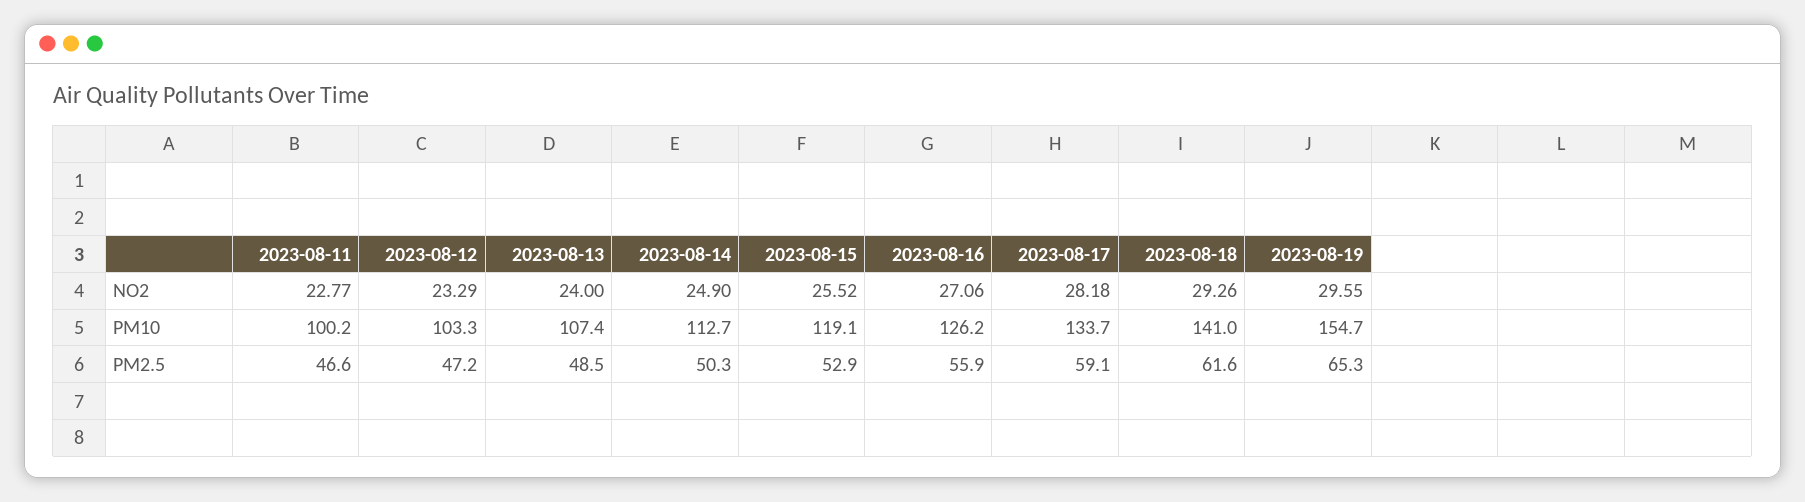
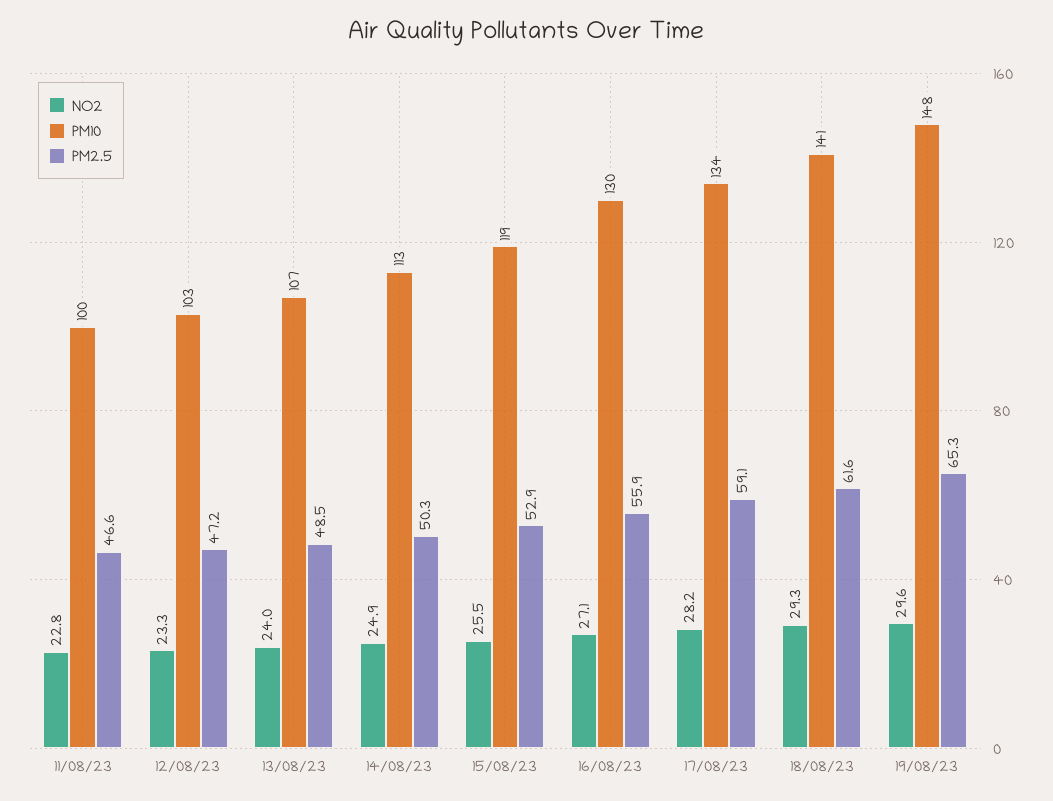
PM10, 2023-08-16: 126.2 -> 130
PM10, 2023-08-19: 154.7 -> 148

